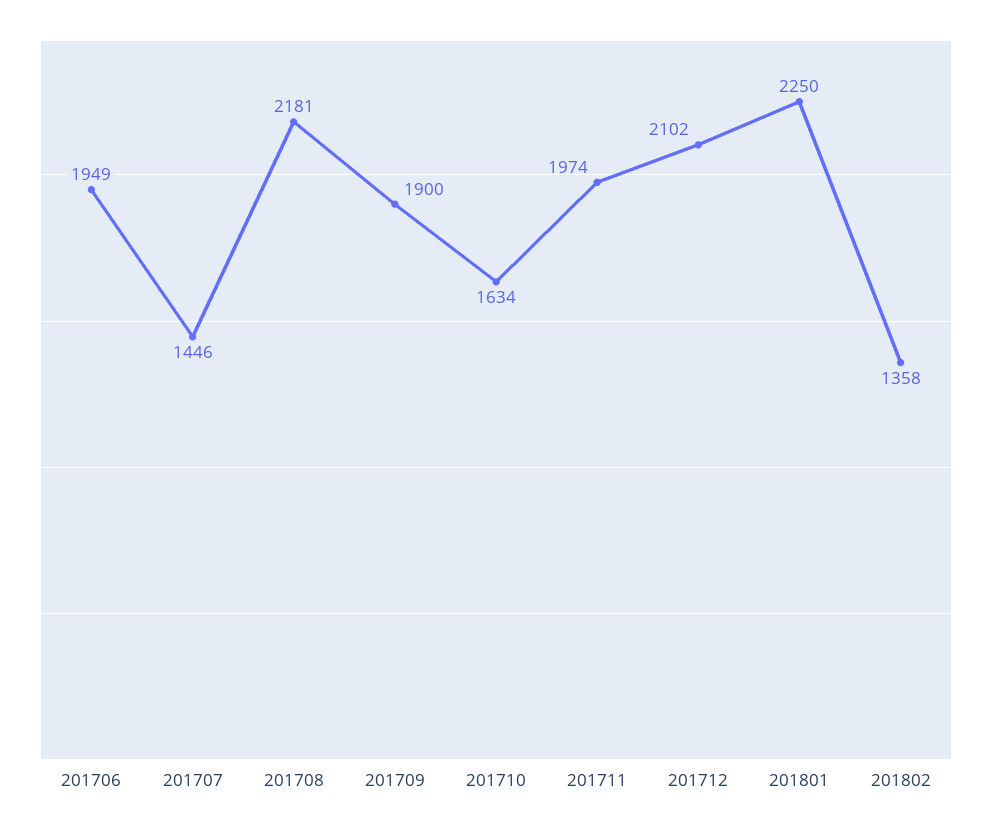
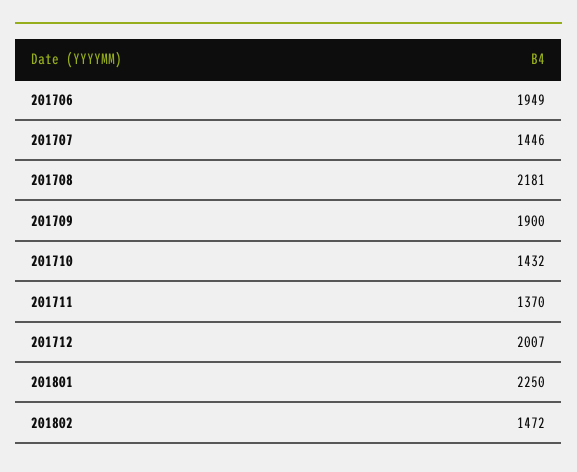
201710: 1634 -> 1432
201711: 1974 -> 1370
201712: 2102 -> 2007
201802: 1358 -> 1472

